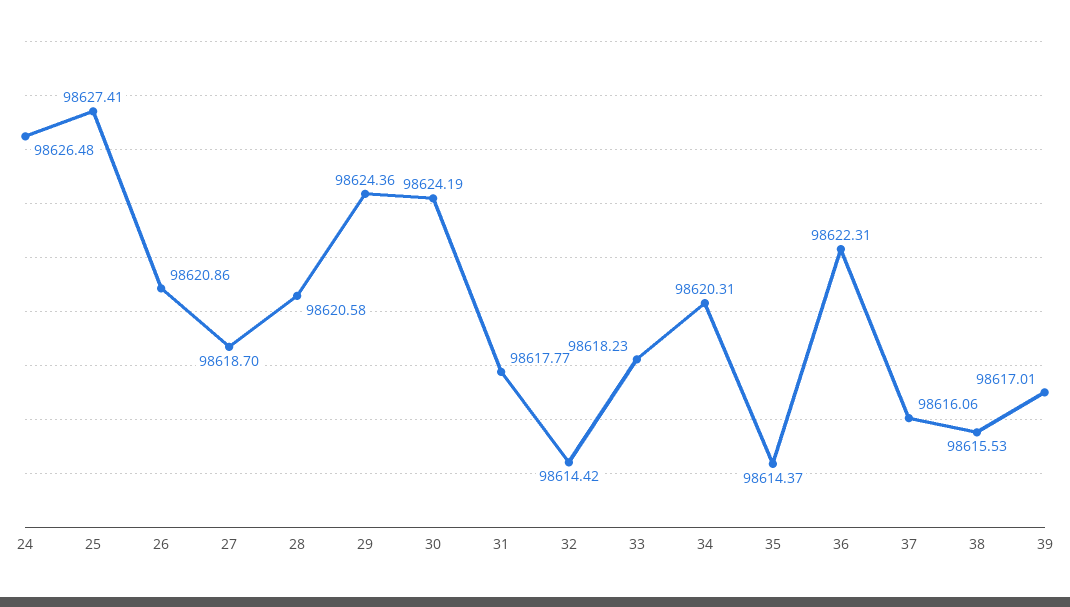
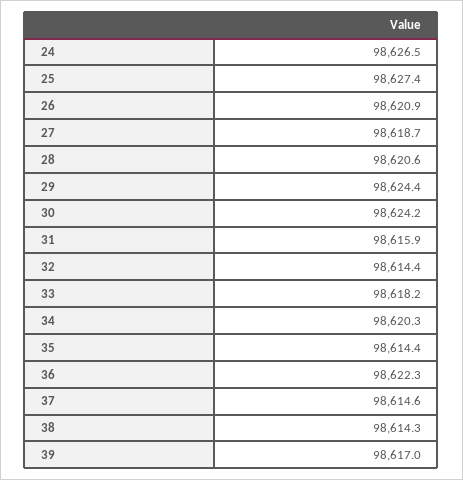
31: 98617.77 -> 98615.9
37: 98616.06 -> 98614.6
38: 98615.53 -> 98614.3

